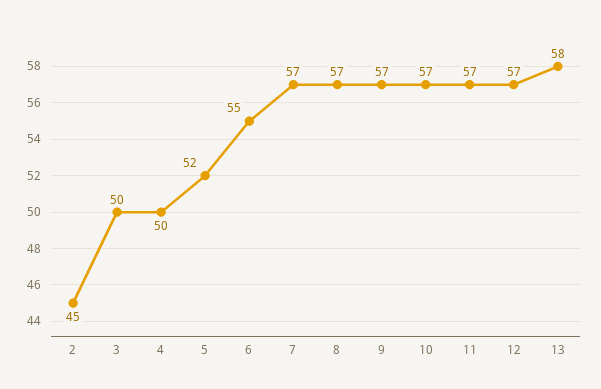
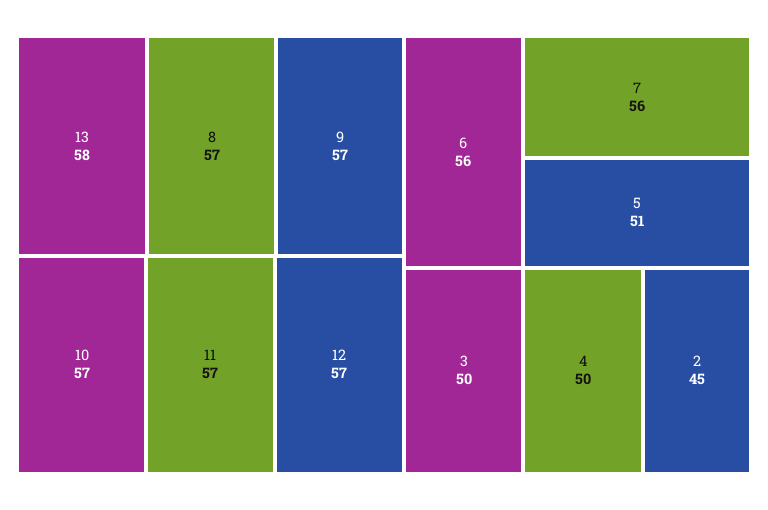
5: 52 -> 51
6: 55 -> 56
7: 57 -> 56

